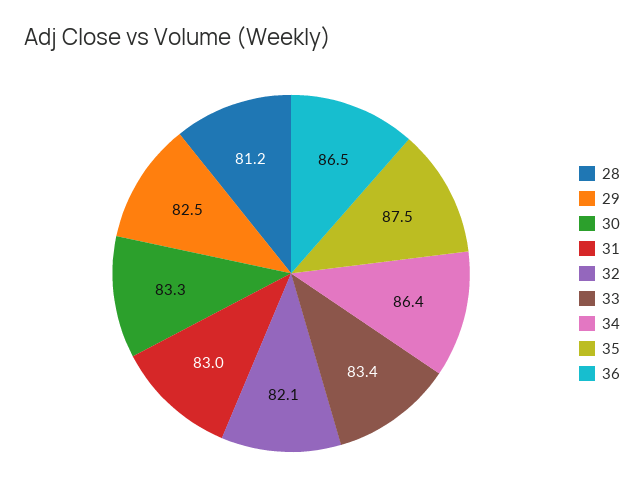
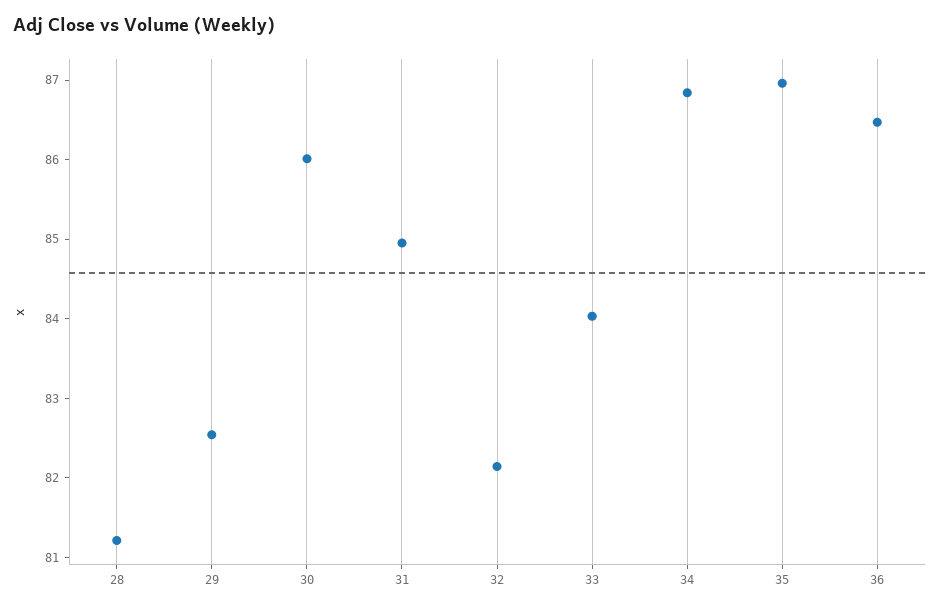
30: 83.3 -> 86
31: 83 -> 85
33: 83.4 -> 84
34: 86.4 -> 86.8
35: 87.5 -> 87

